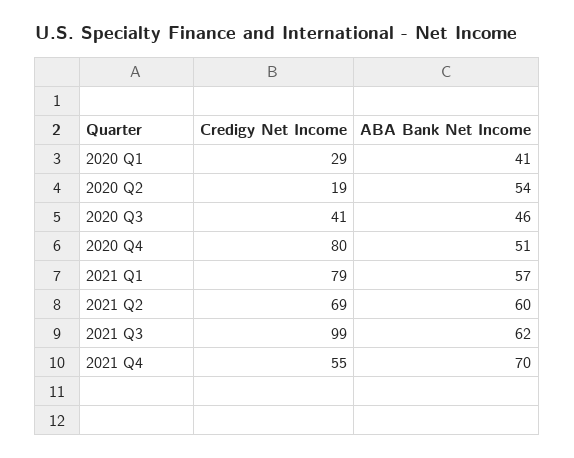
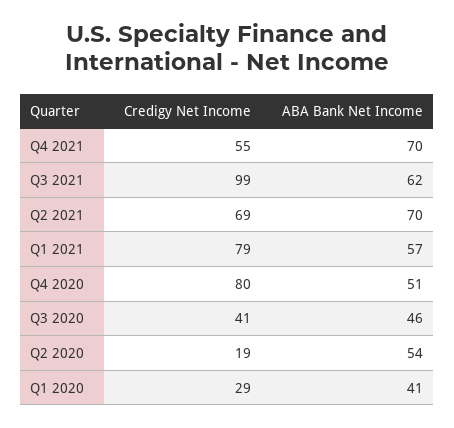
ABA Bank Net Income, 2021 Q2: 60 -> 70

